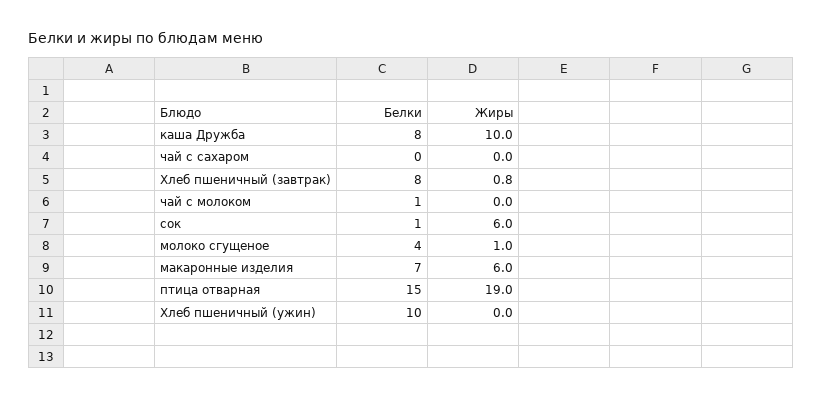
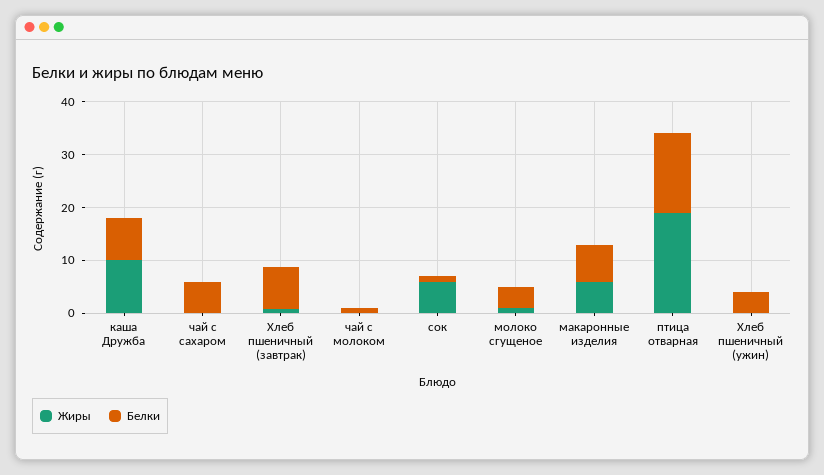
Белки, чай с сахаром: 0 -> 6
Белки, Хлеб пшеничный (ужин): 10 -> 4

